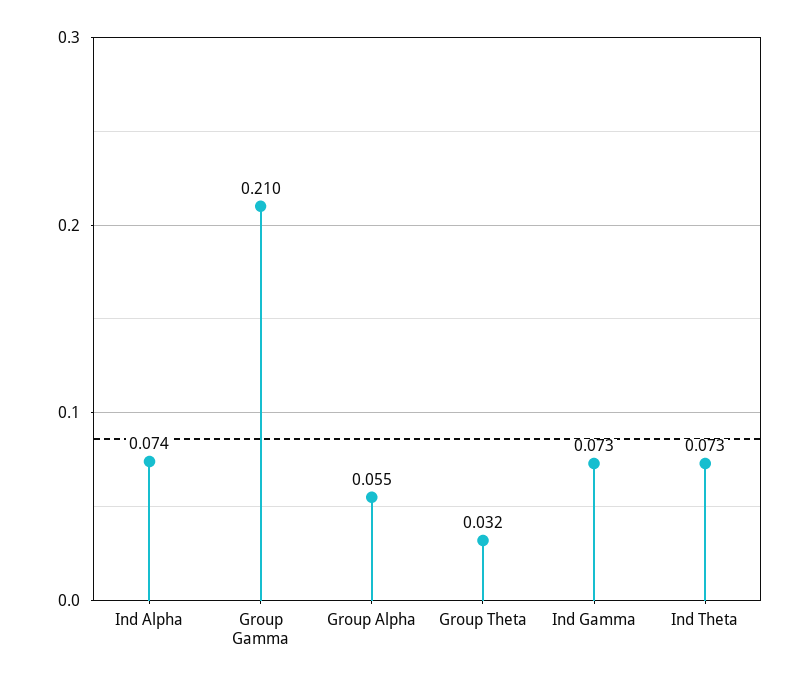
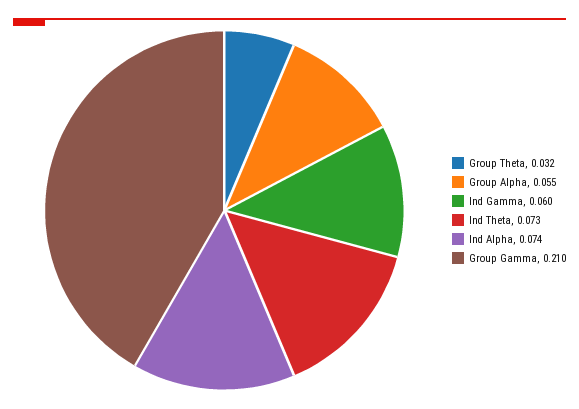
Ind Gamma: 0.073 -> 0.06

